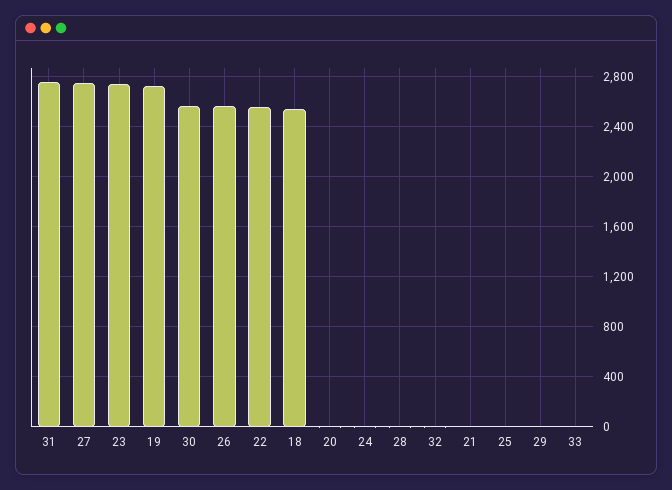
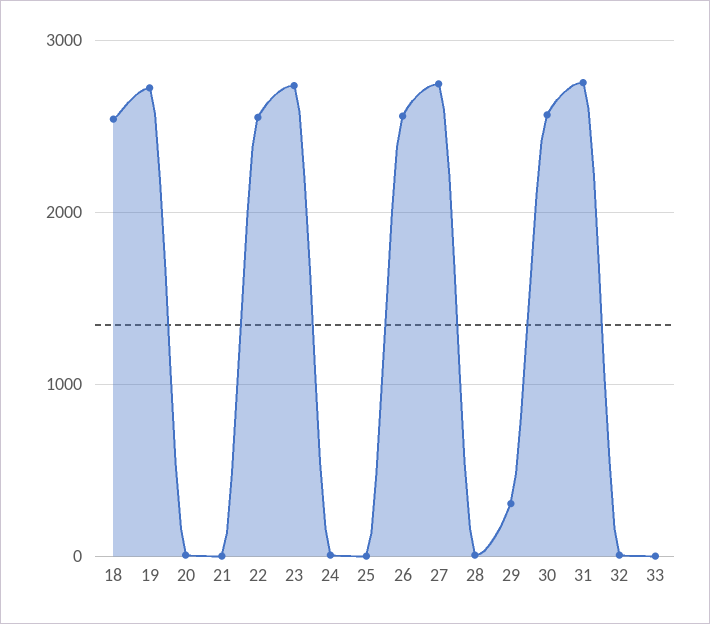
29: 0 -> 300

